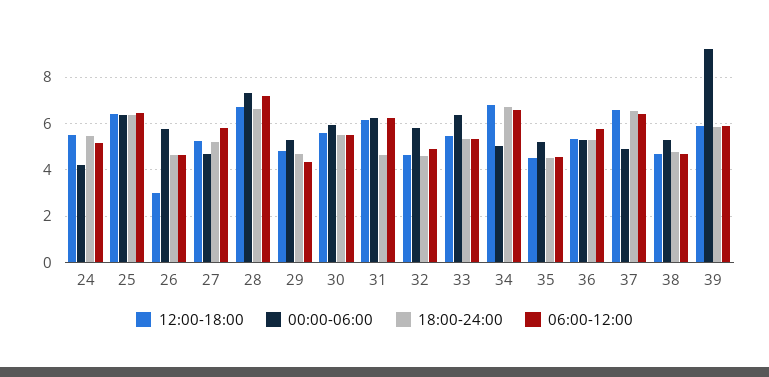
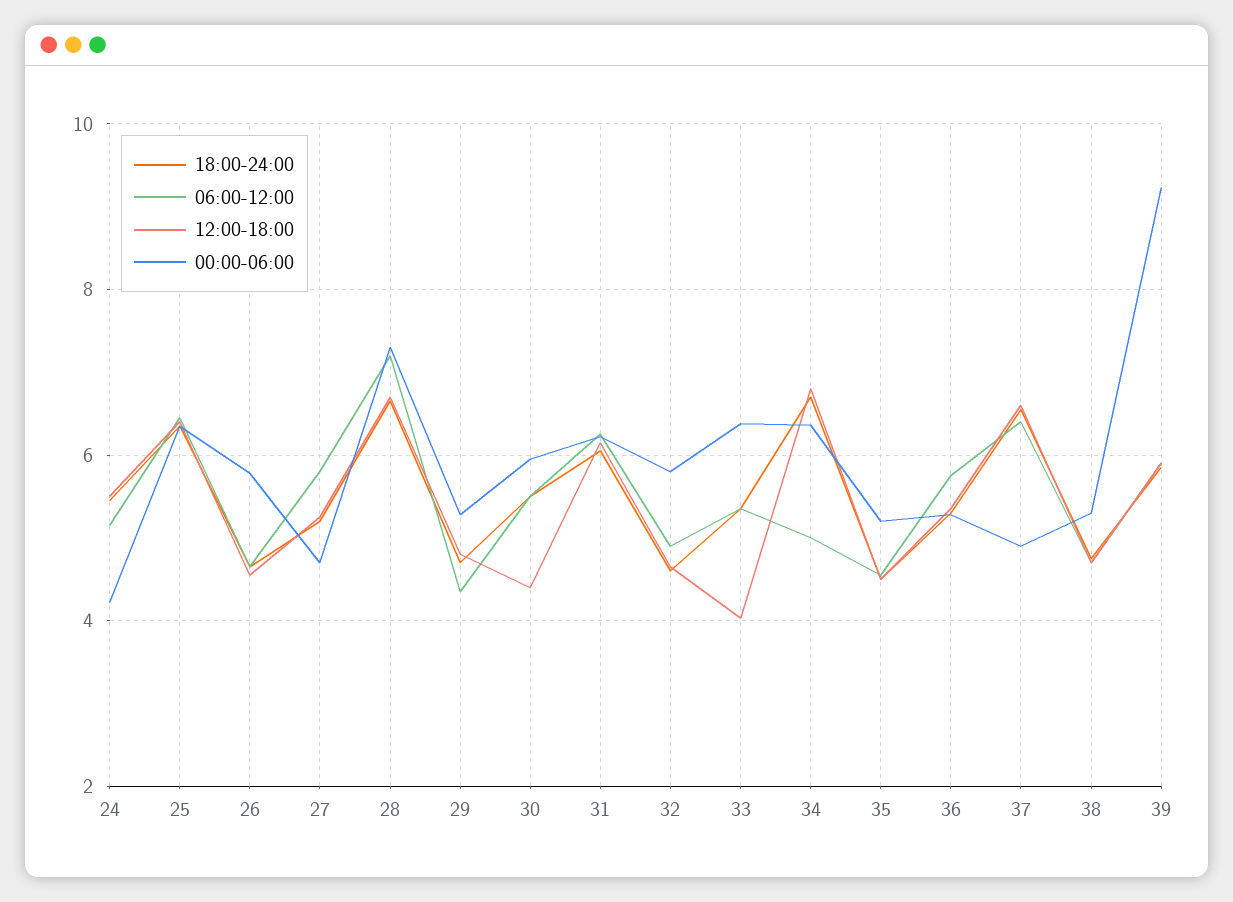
12:00-18:00, 26: 3 -> 4.6
12:00-18:00, 30: 5.5 -> 4.4
18:00-24:00, 31: 4.5 -> 6
12:00-18:00, 33: 5.5 -> 4
00:00-06:00, 34: 5 -> 6.4
06:00-12:00, 34: 6.5 -> 5

